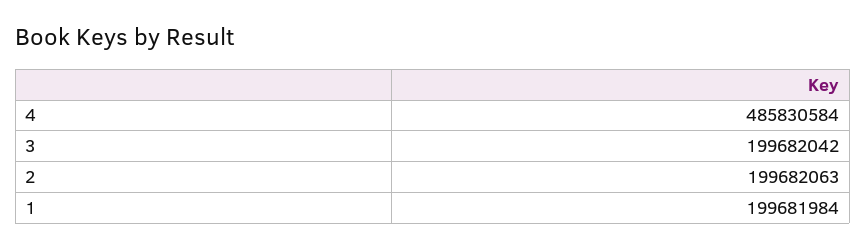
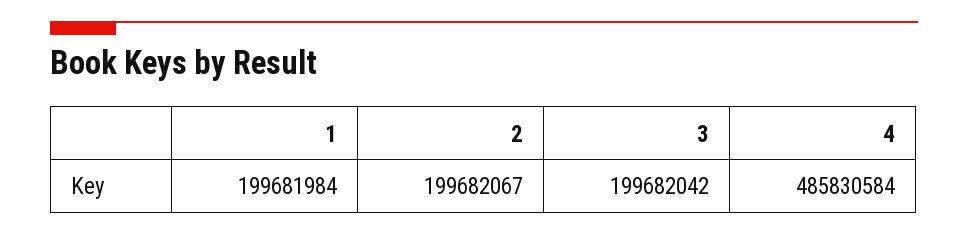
2: 199682063 -> 199682067

